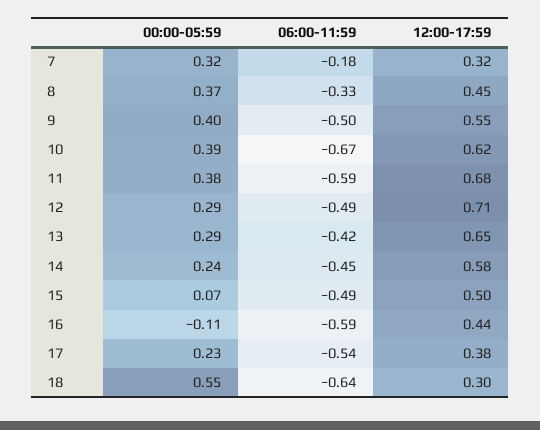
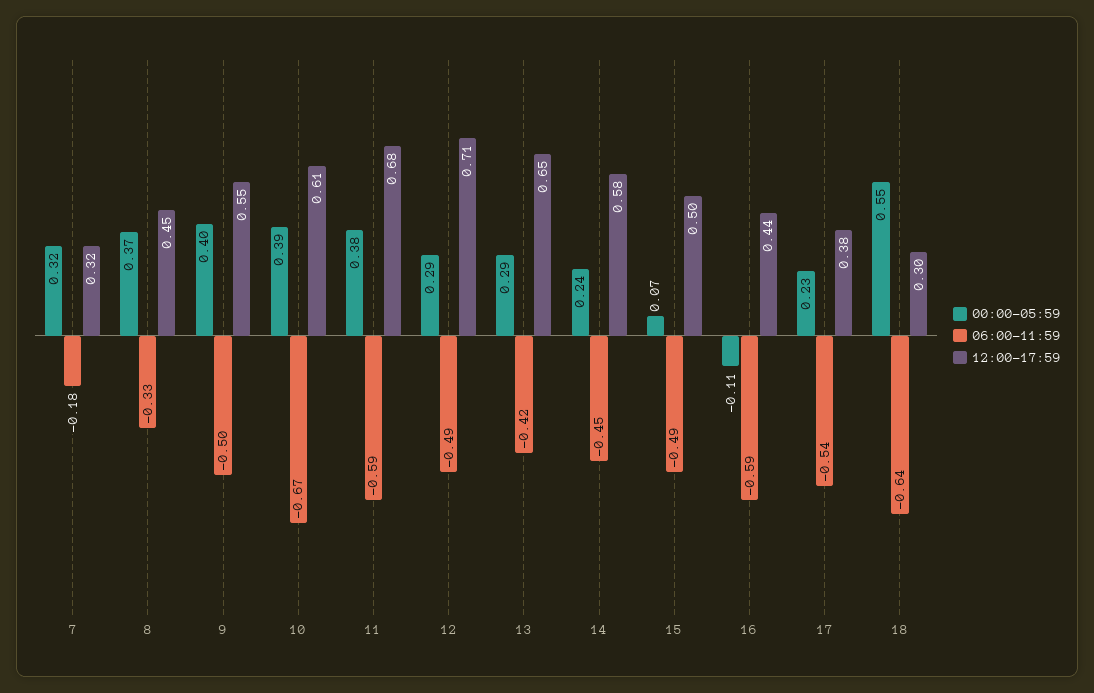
12:00-17:59, 10: 0.62 -> 0.61

